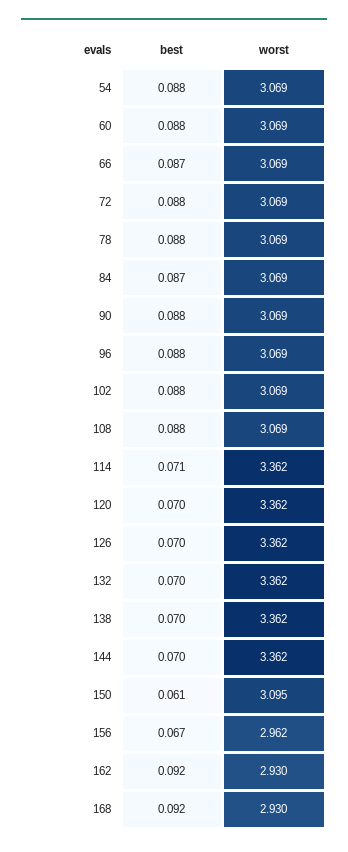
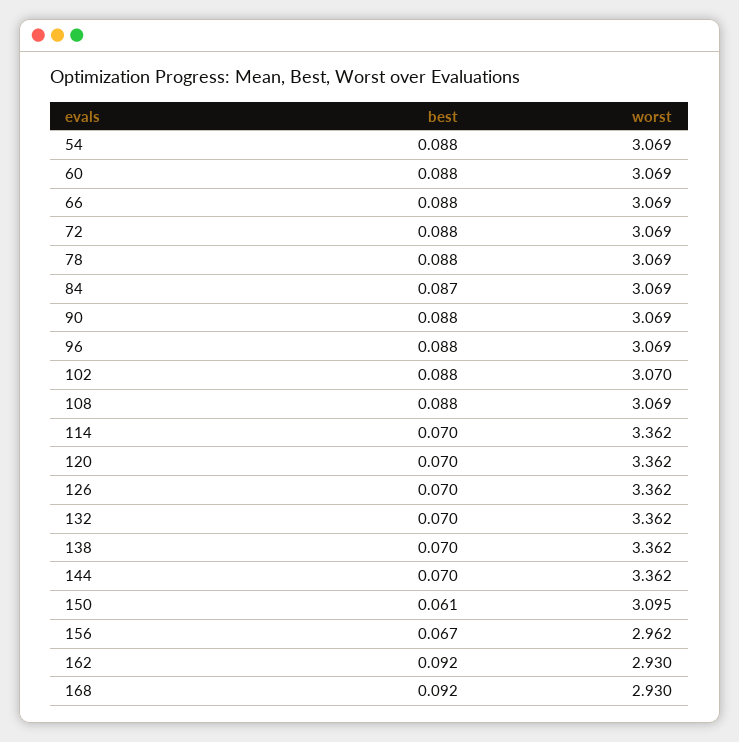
best, 66: 0.087 -> 0.088
worst, 102: 3.069 -> 3.07
best, 114: 0.071 -> 0.07

